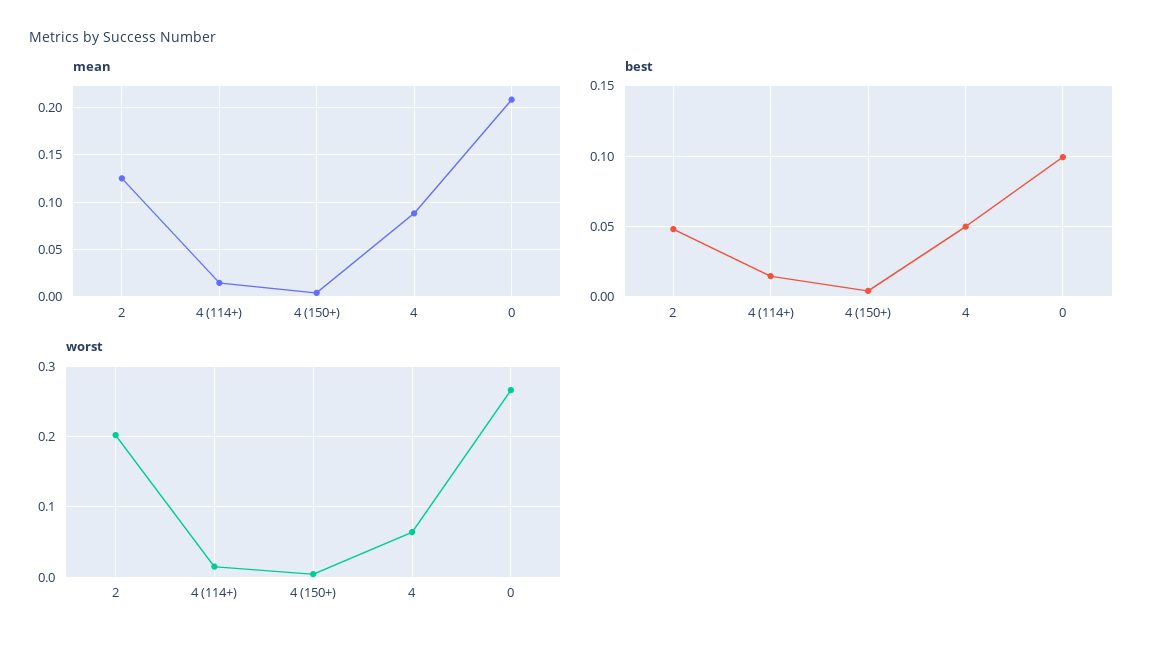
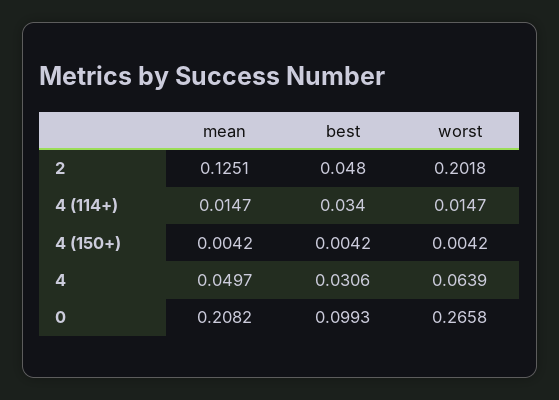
mean, 4: 0.09 -> 0.0497
best, 4 (114+): 0.015 -> 0.034
best, 4: 0.05 -> 0.0306

